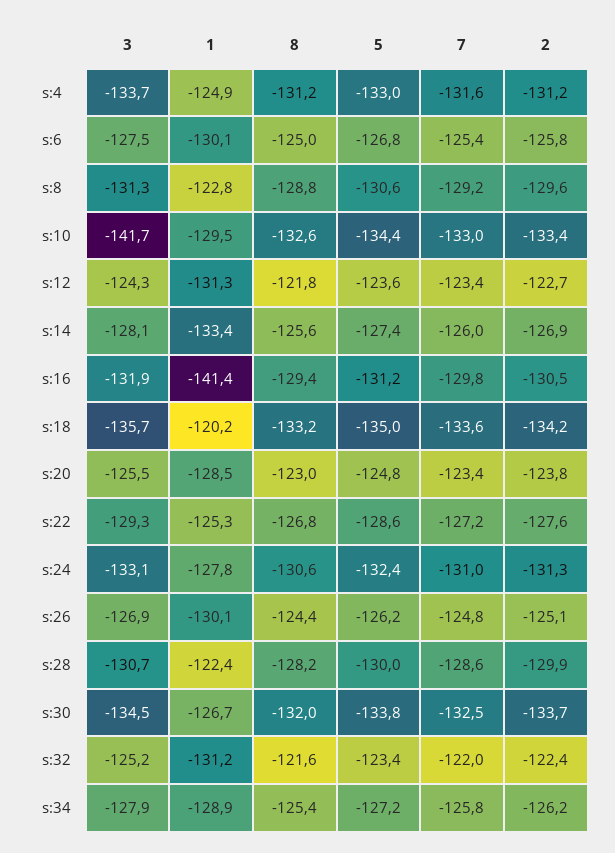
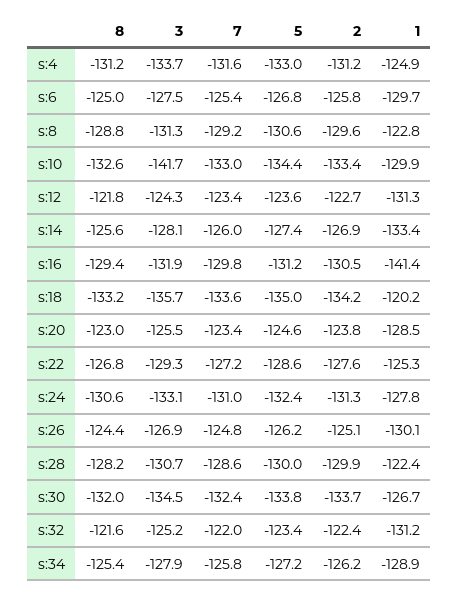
1, s:6: -130.1 -> -129.7
1, s:10: -129.5 -> -129.9
5, s:20: -124.8 -> -124.6
7, s:30: -132.5 -> -132.4

